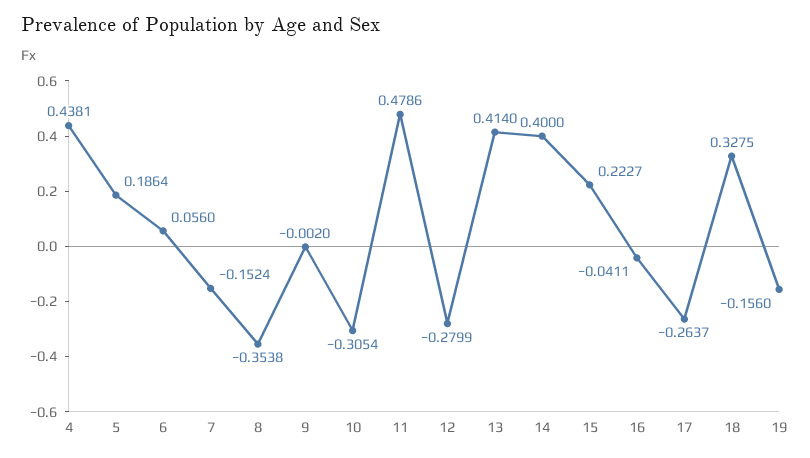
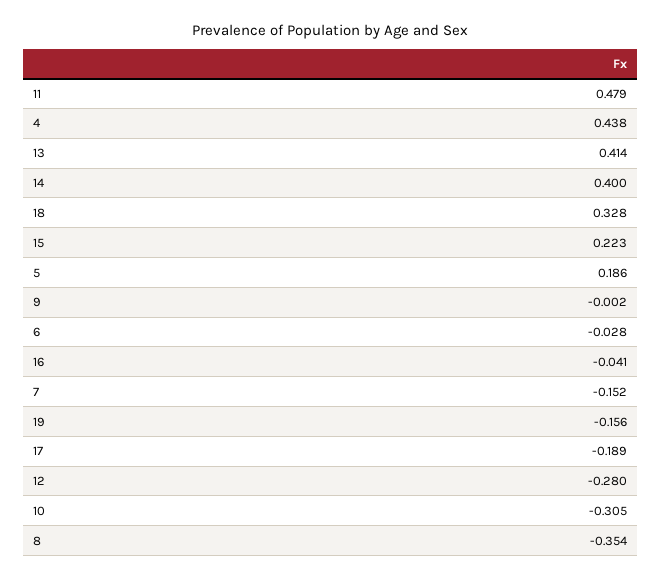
6: 0.056 -> -0.028
17: -0.2637 -> -0.189

